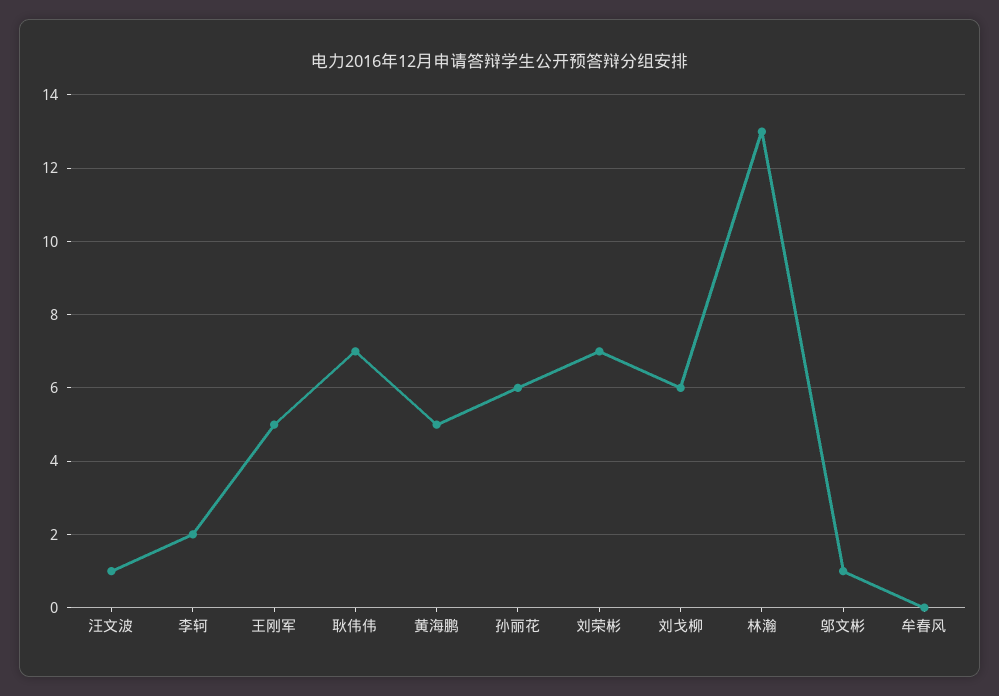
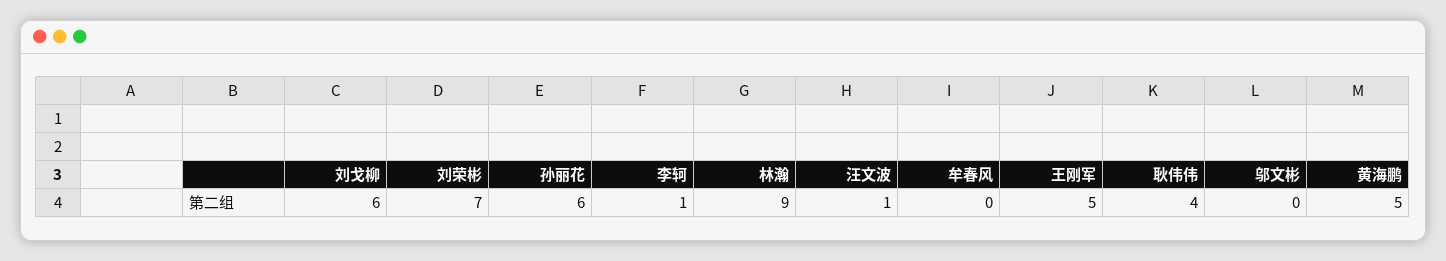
李轲: 2 -> 1
耿伟伟: 7 -> 4
林瀚: 13 -> 9
邬文彬: 1 -> 0

